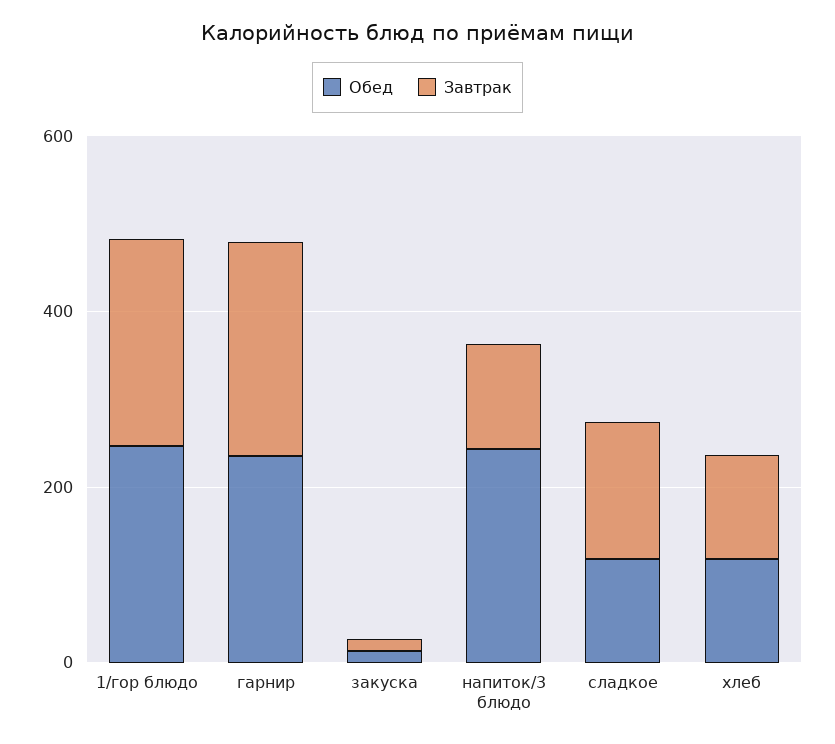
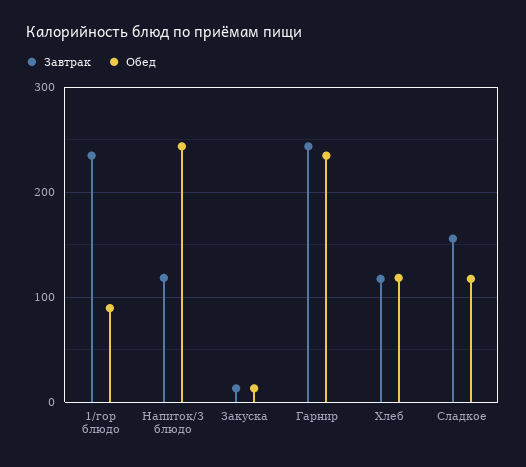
Обед, 1/гор блюдо: 250 -> 90

